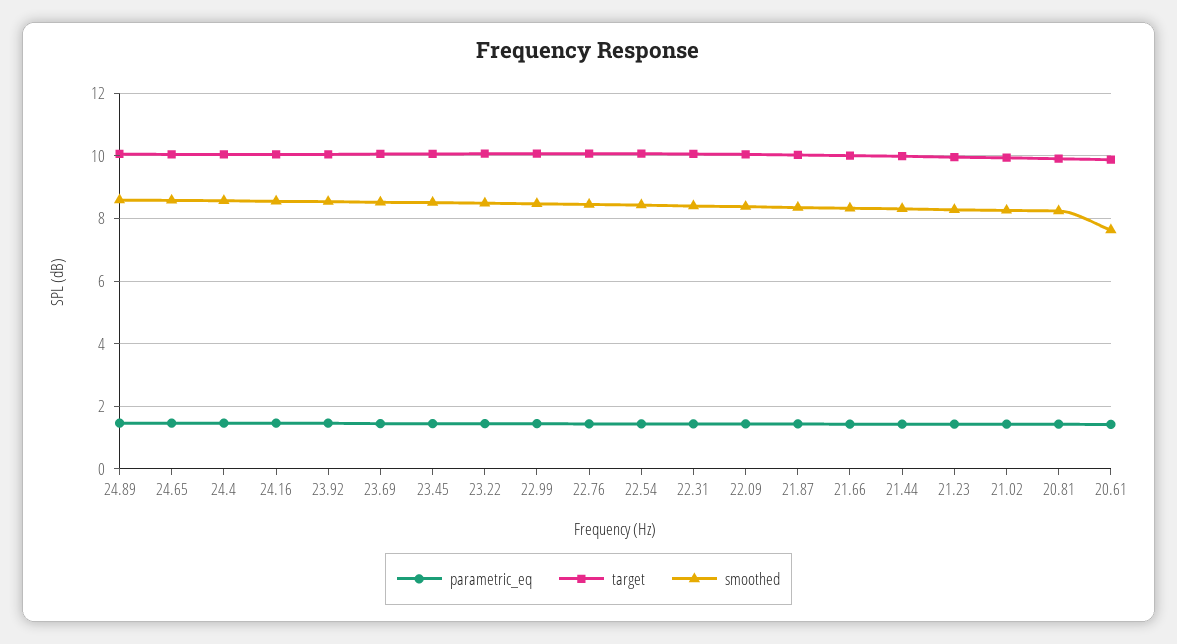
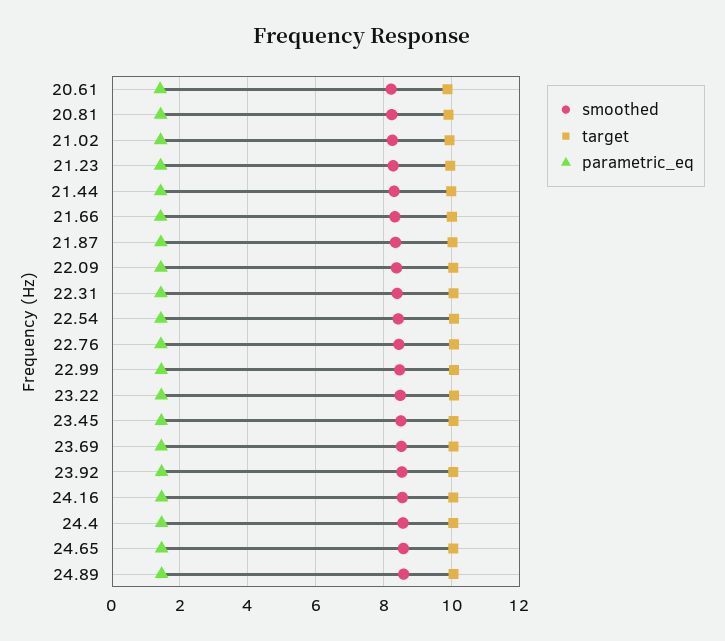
smoothed, 20.61: 7.6 -> 8.2

